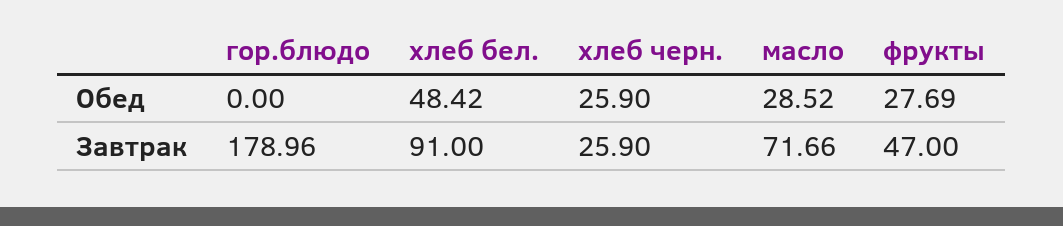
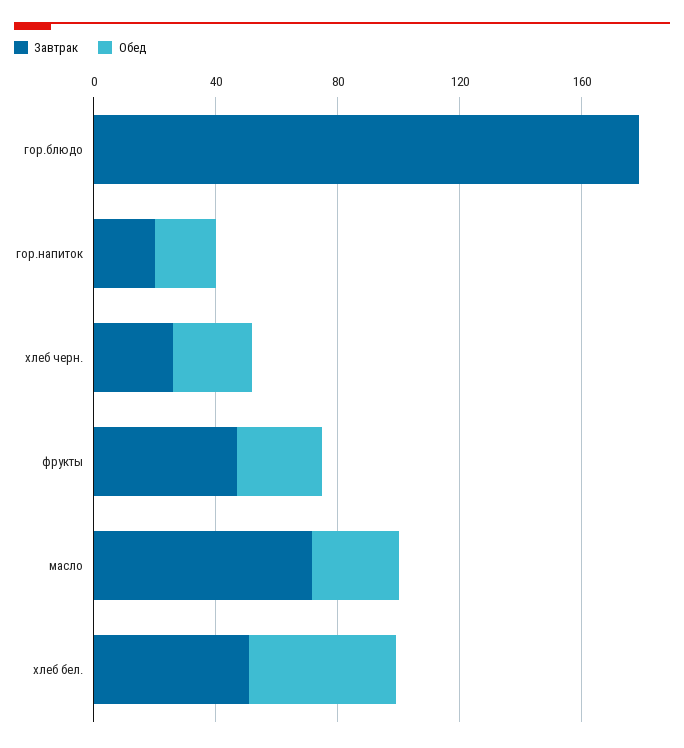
Завтрак, хлеб бел.: 91 -> 50
Завтрак, гор.напиток: none -> 20
Обед, гор.напиток: none -> 20

